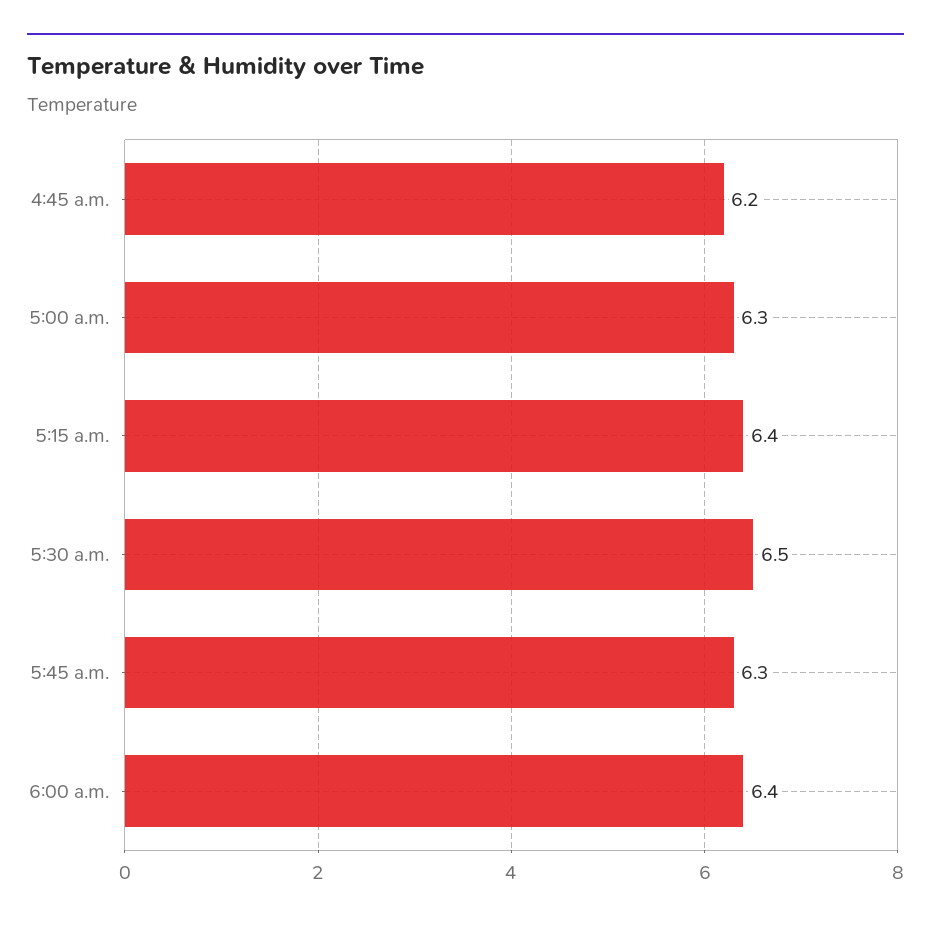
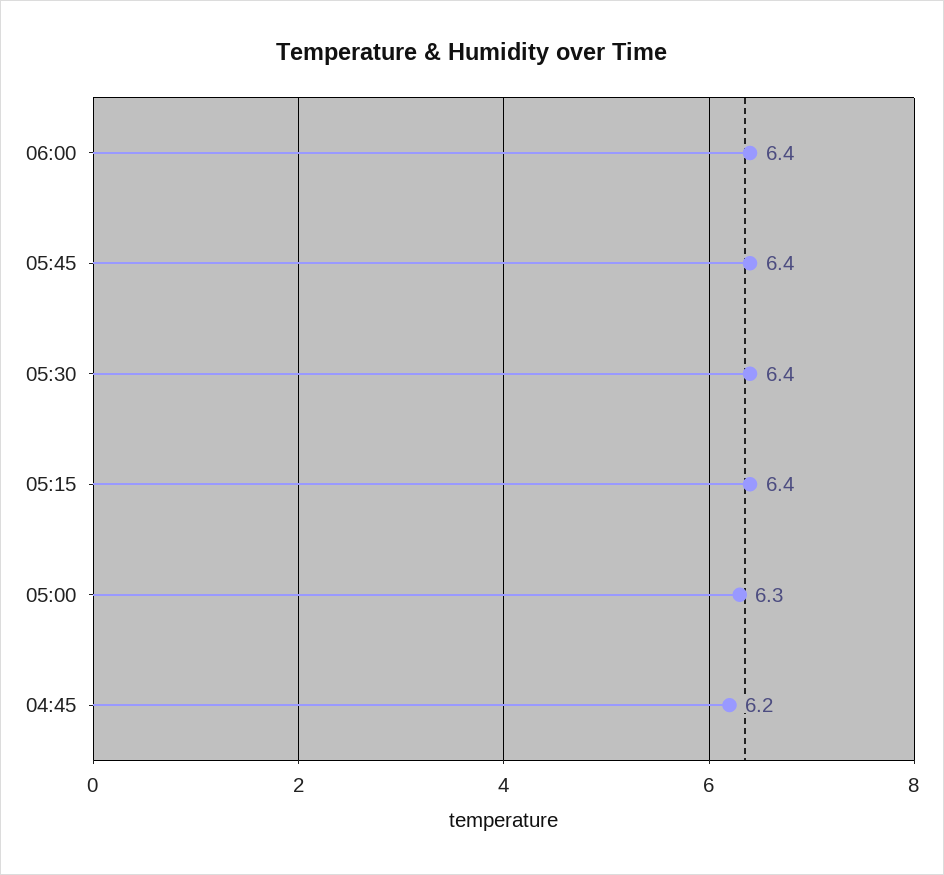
5:30 a.m.: 6.5 -> 6.4
5:45 a.m.: 6.3 -> 6.4

